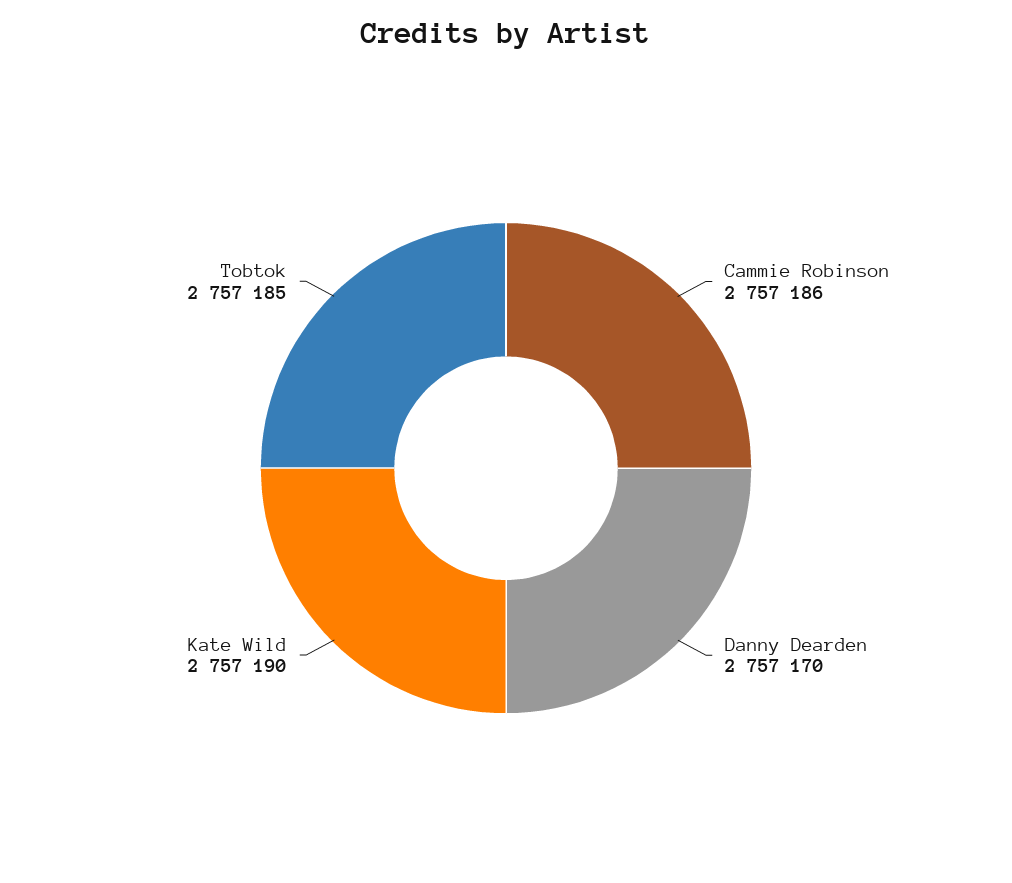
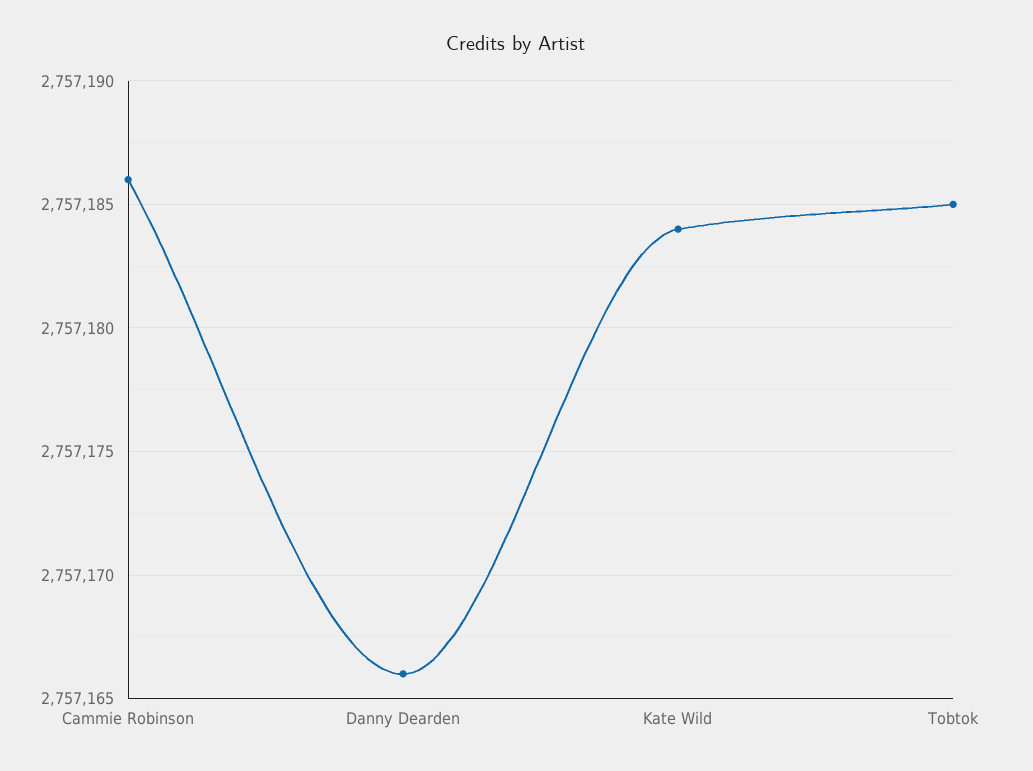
Danny Dearden: 2757170 -> 2757166
Kate Wild: 2757190 -> 2757184

